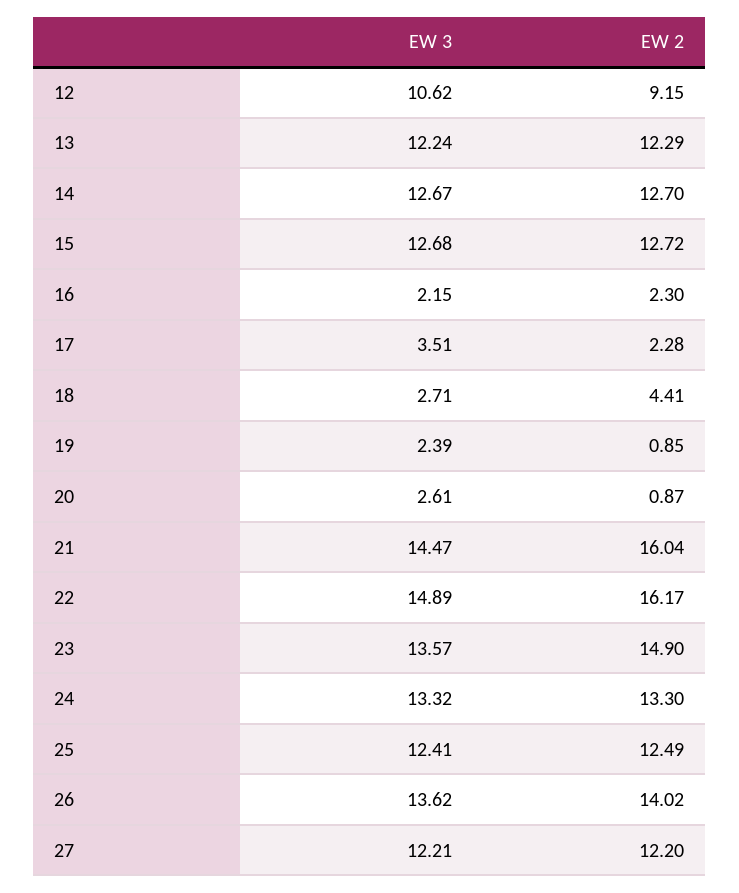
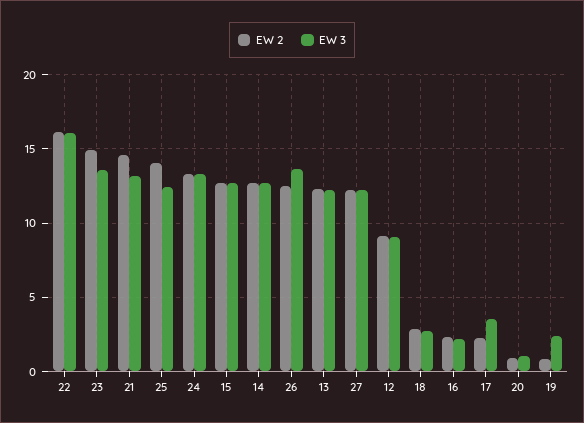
EW 3, 12: 10.62 -> 9
EW 2, 18: 4.41 -> 3
EW 3, 20: 2.61 -> 1
EW 3, 21: 14.47 -> 13
EW 2, 21: 16.04 -> 14.5
EW 3, 22: 14.89 -> 16
EW 2, 25: 12.49 -> 14
EW 2, 26: 14.02 -> 12.5

